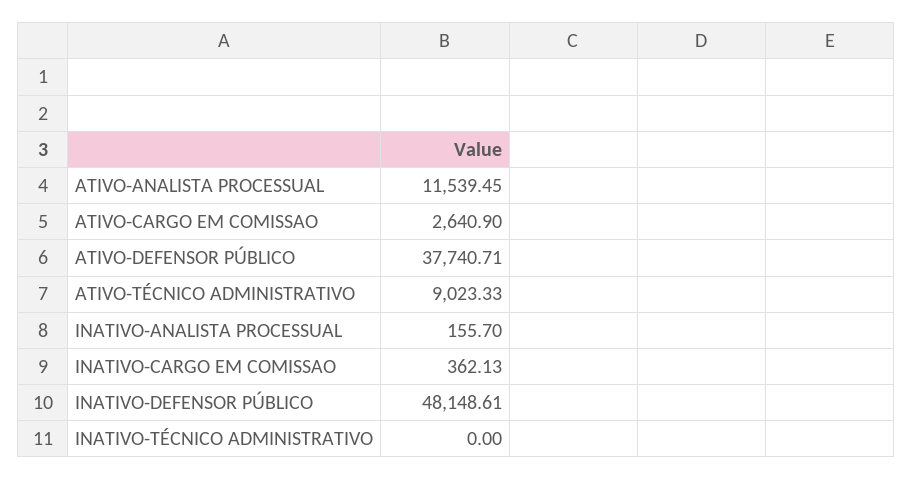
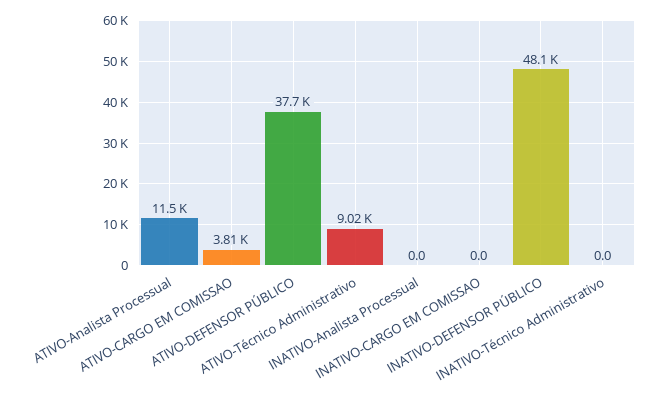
ATIVO-CARGO EM COMISSAO: 2640.9 -> 3810
INATIVO-ANALISTA PROCESSUAL: 155.7 -> 0
INATIVO-CARGO EM COMISSAO: 362.13 -> 0

